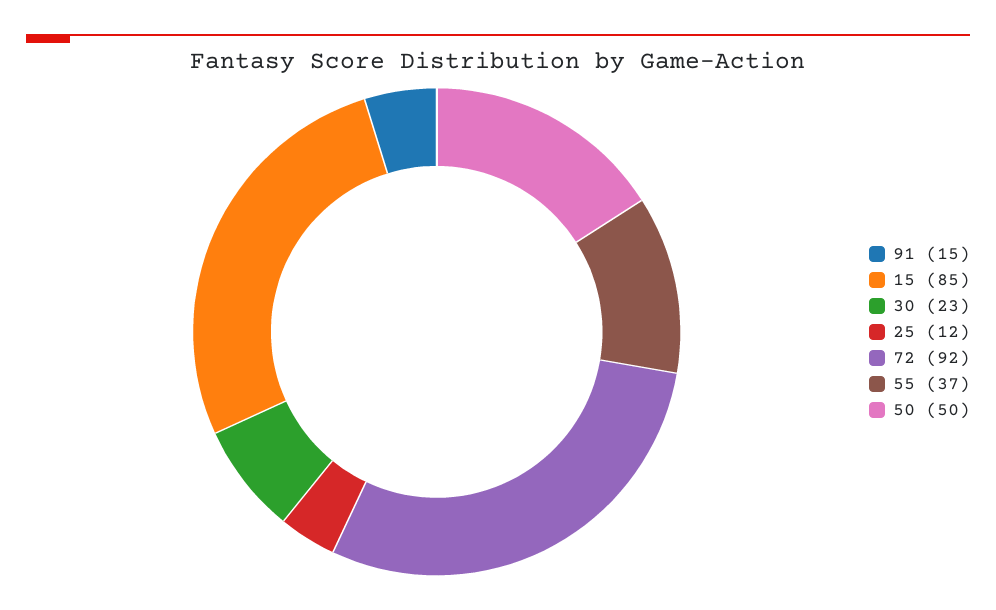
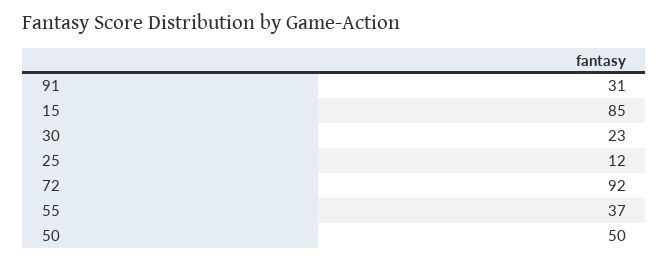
91: 15 -> 31

